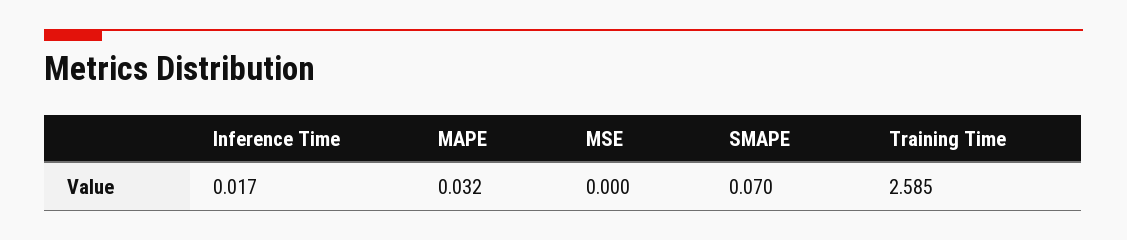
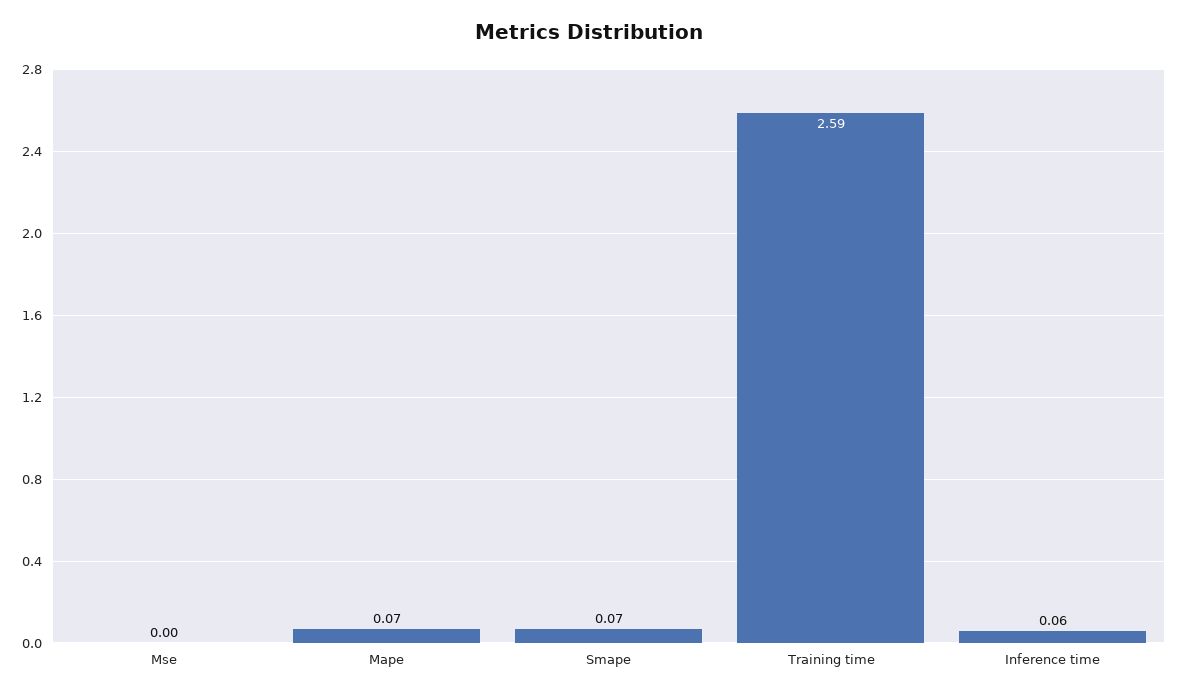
Inference Time: 0.017 -> 0.06
MAPE: 0.032 -> 0.07

